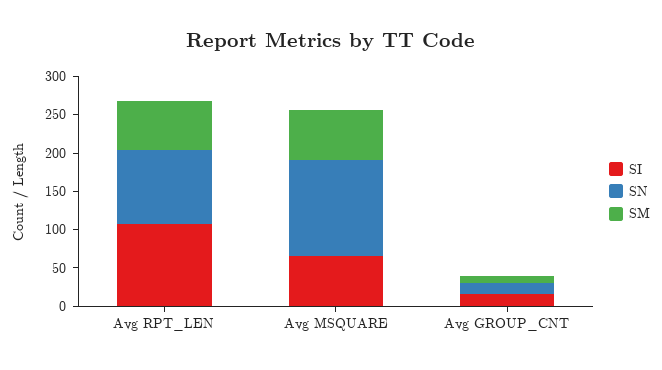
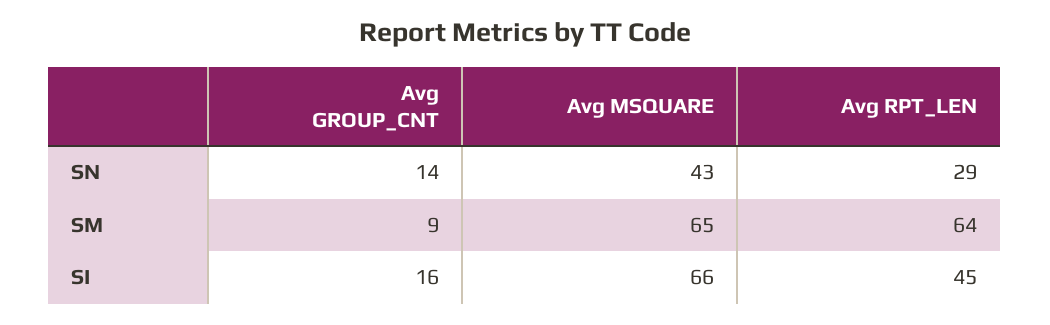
SI, Avg RPT_LEN: 100 -> 45
SN, Avg RPT_LEN: 100 -> 29
SN, Avg MSQUARE: 125 -> 43

